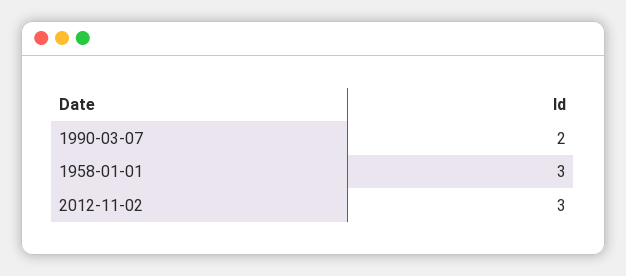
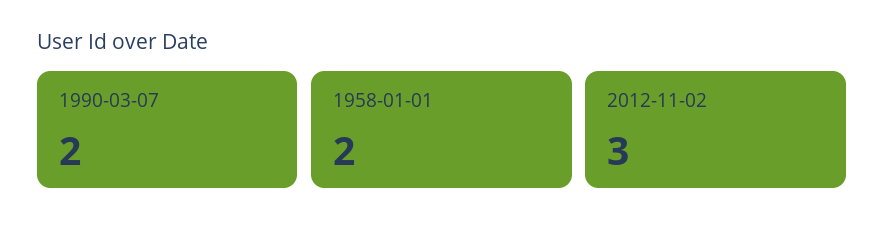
1958-01-01: 3 -> 2

